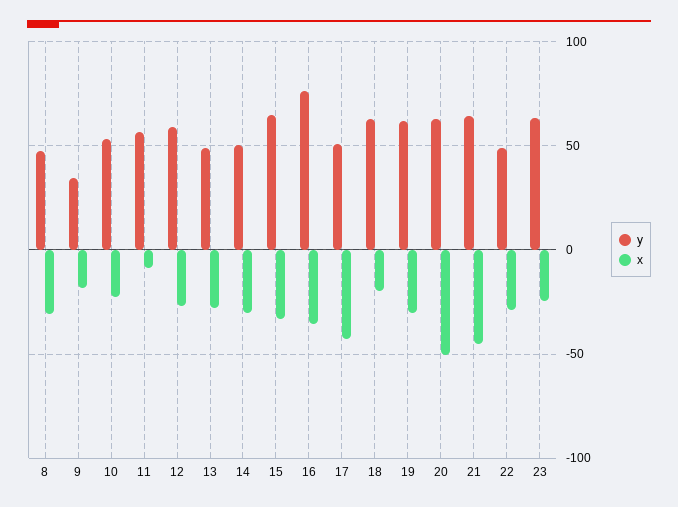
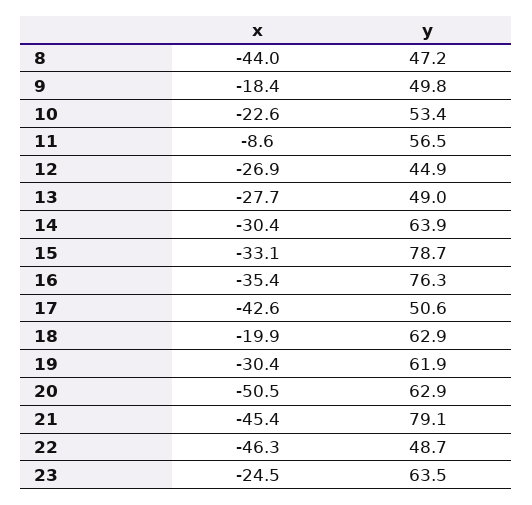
x, 8: -30 -> -44
y, 9: 35 -> 49.8
y, 12: 60 -> 44.9
y, 14: 50 -> 63.9
y, 15: 65 -> 78.7
y, 21: 65 -> 79.1
x, 22: -30 -> -46.3

